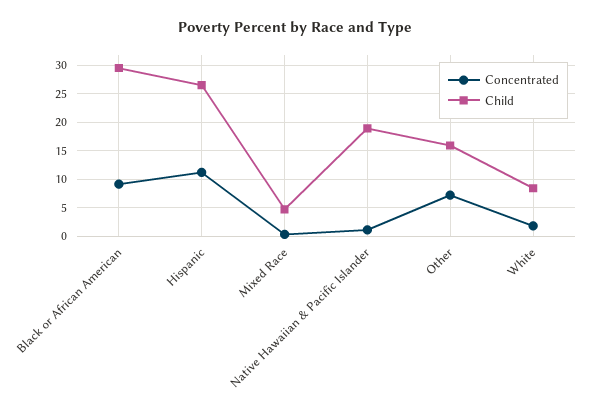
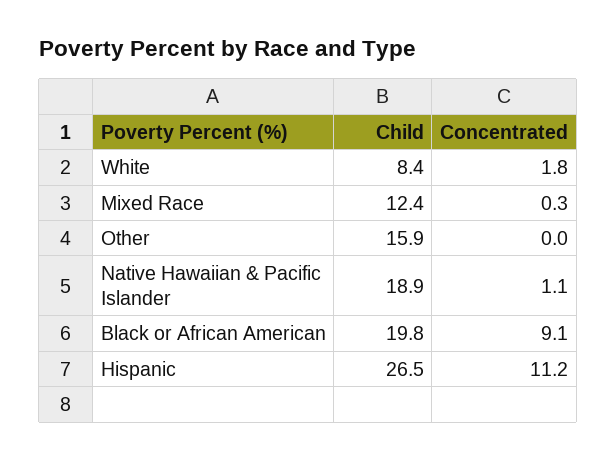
Child, Black or African American: 30 -> 19.8
Child, Mixed Race: 5 -> 12.4
Concentrated, Other: 7.5 -> 0

